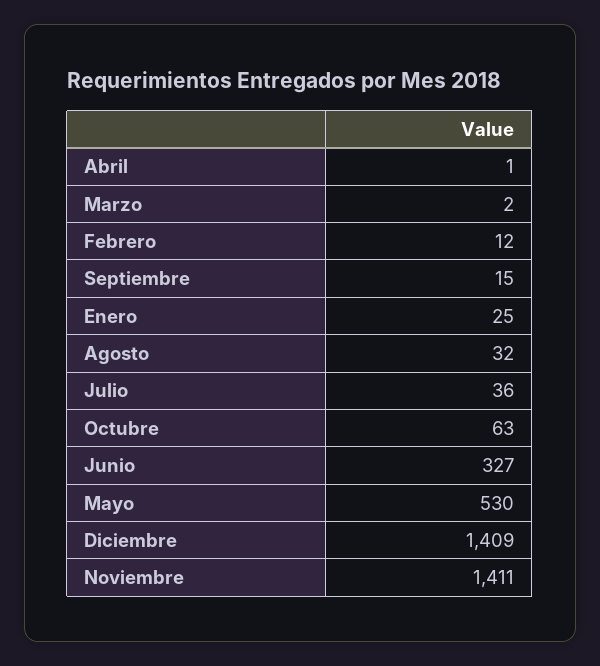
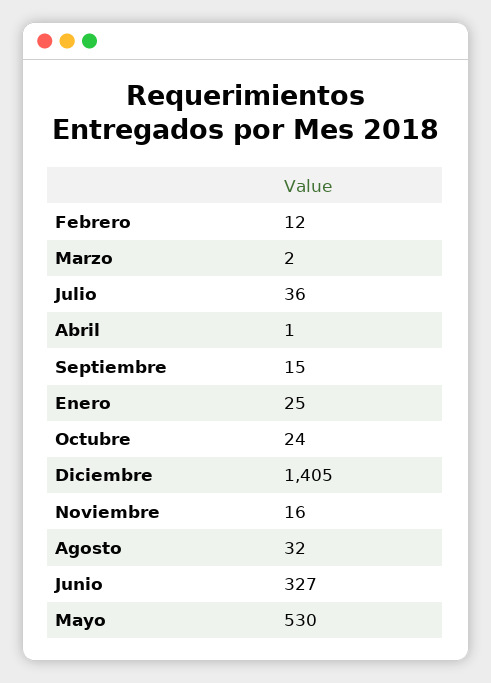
Octubre: 63 -> 24
Diciembre: 1409 -> 1405
Noviembre: 1411 -> 16

